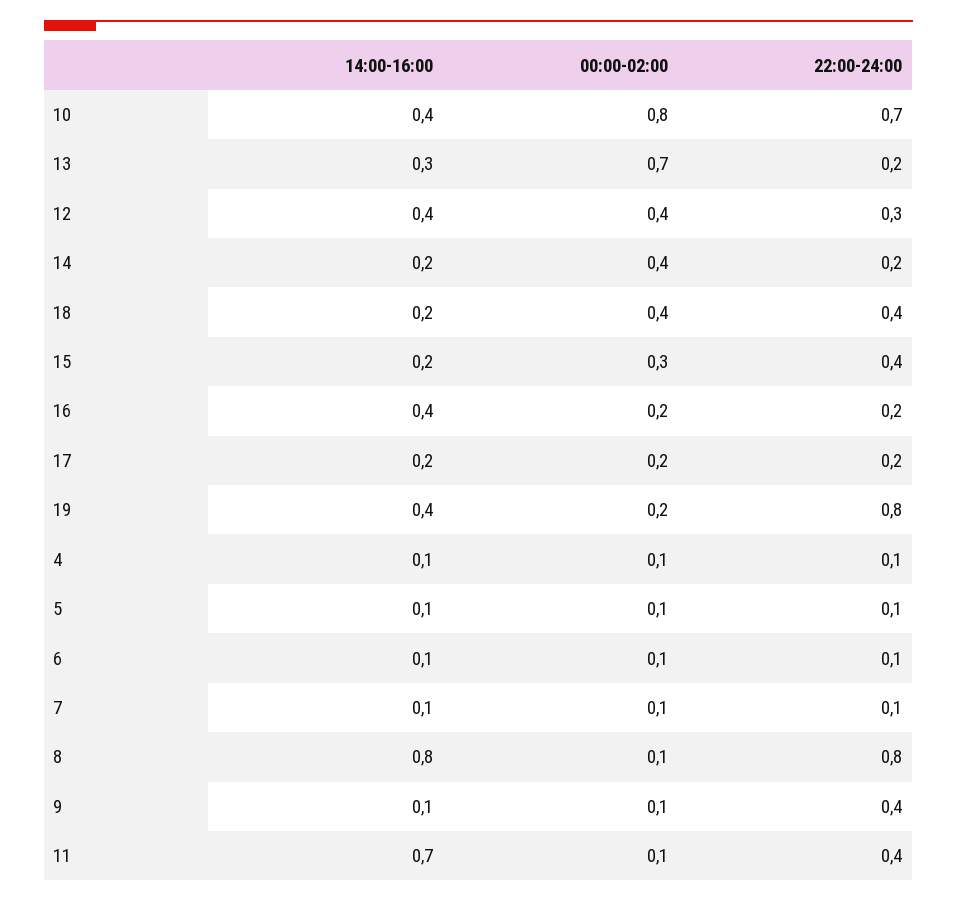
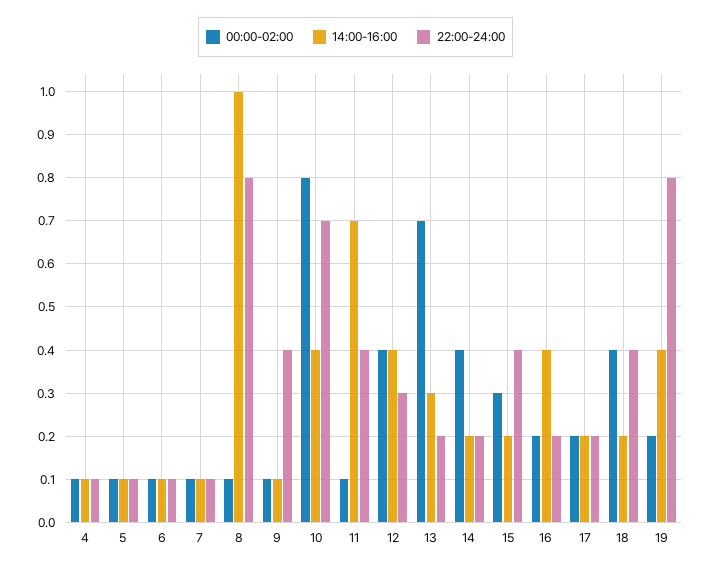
14:00-16:00, 8: 0.8 -> 1

